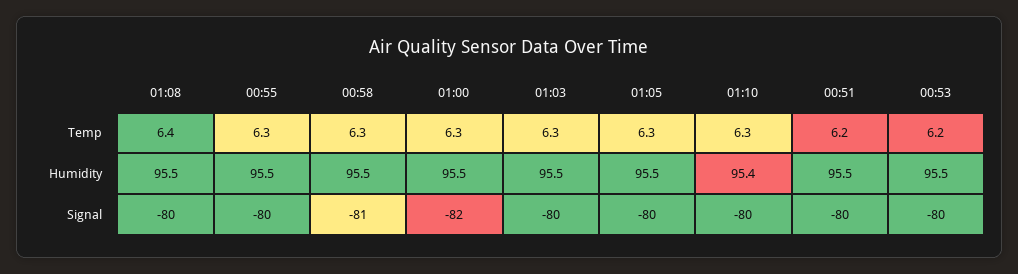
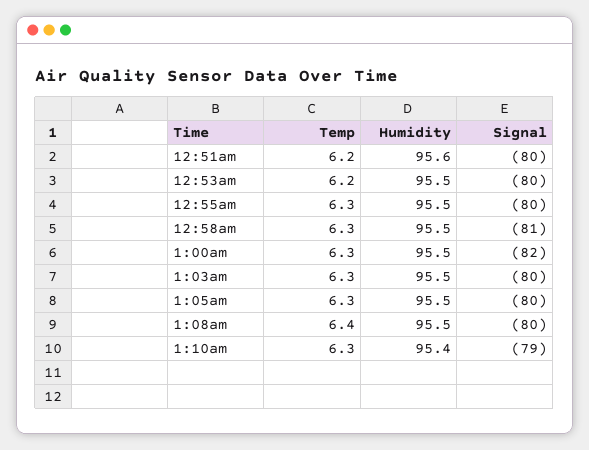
00:51, Humidity: 95.5 -> 95.6
01:10, Signal: -80 -> -79

